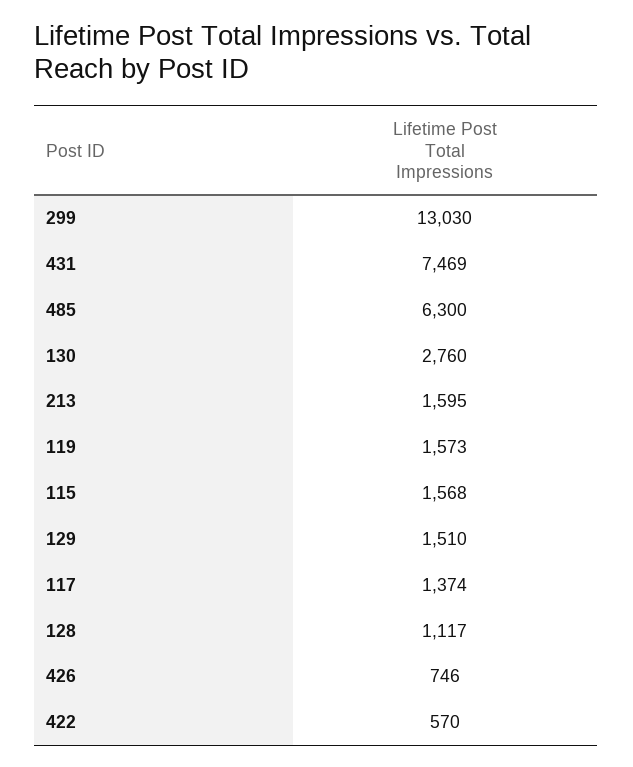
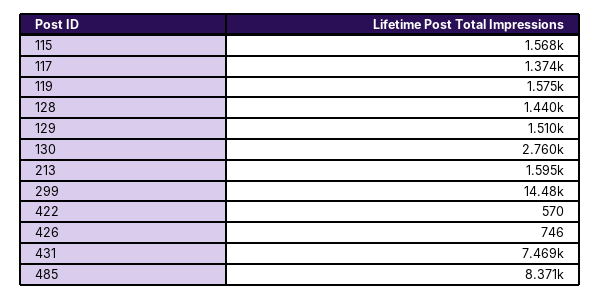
299: 13030 -> 14480
485: 6300 -> 8371
119: 1573 -> 1575
128: 1117 -> 1440

